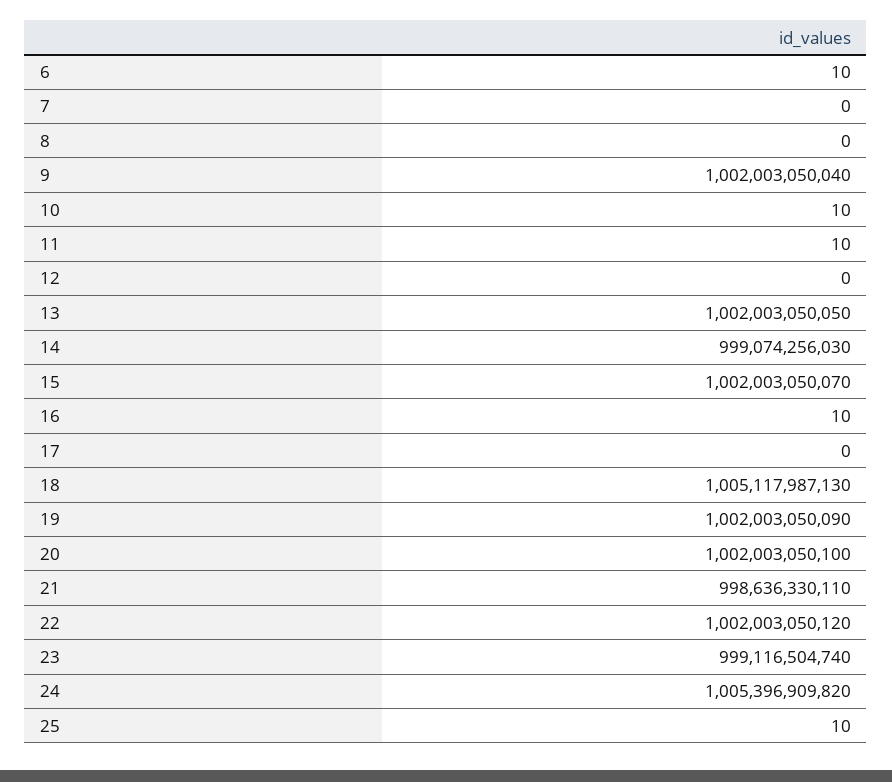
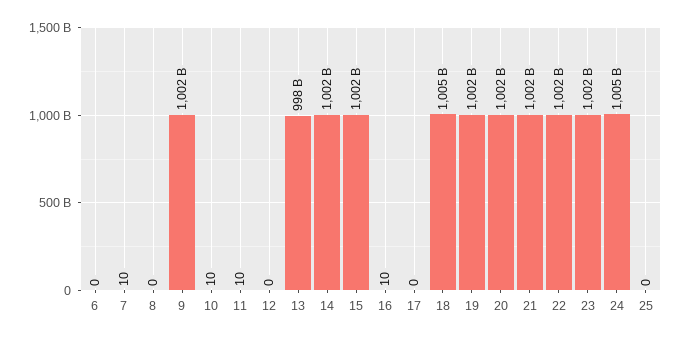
6: 10 -> 0
7: 0 -> 10
13: 1002003050050 -> 998000000000
14: 999074256030 -> 1002000000000
21: 998636330110 -> 1002000000000
23: 999116504740 -> 1002000000000
25: 10 -> 0

